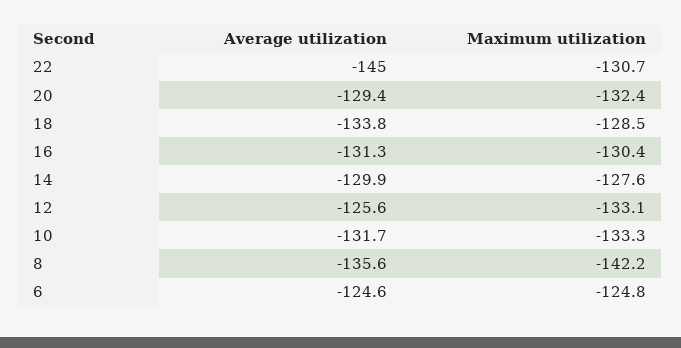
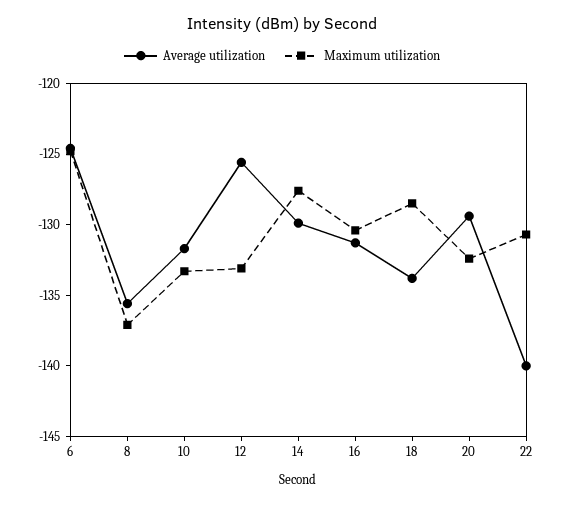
Average utilization, 22: -145 -> -140
Maximum utilization, 8: -142.2 -> -137

